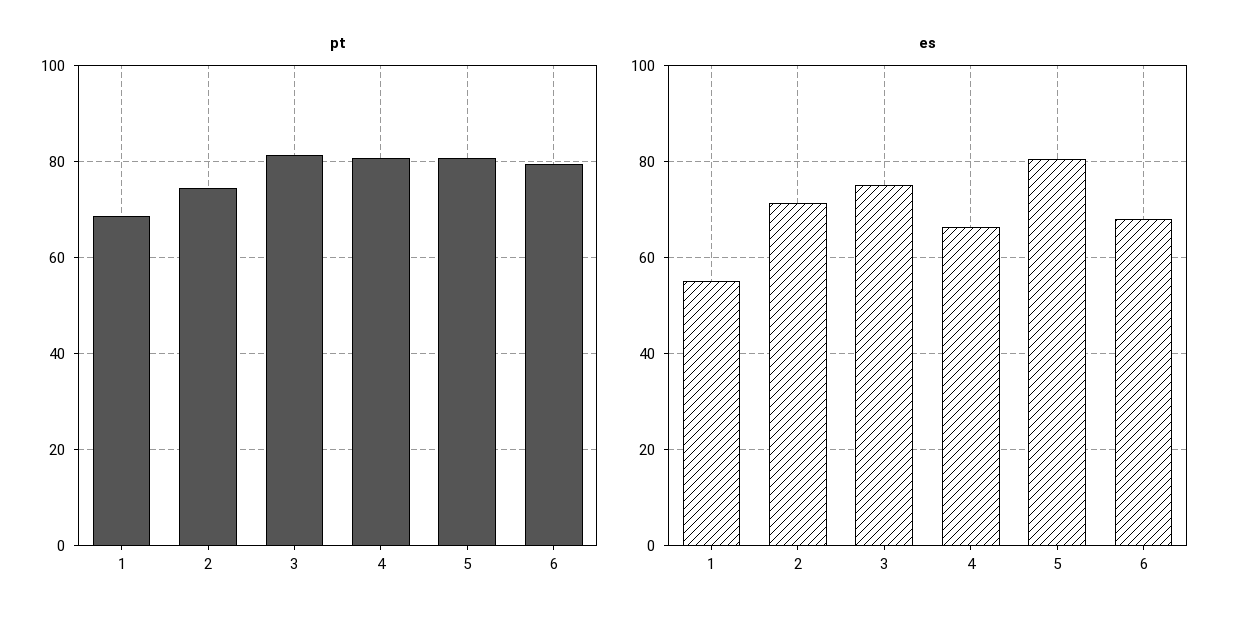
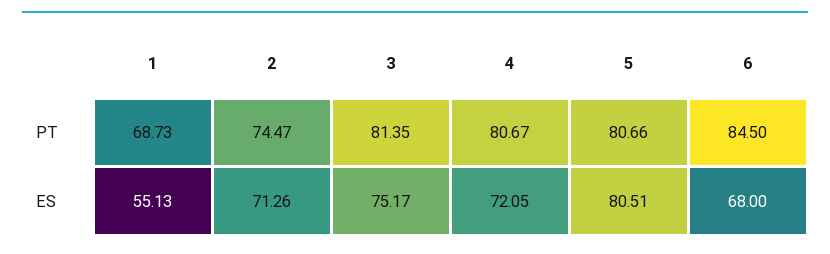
pt, 6: 80 -> 84.5
es, 4: 66 -> 72.05

